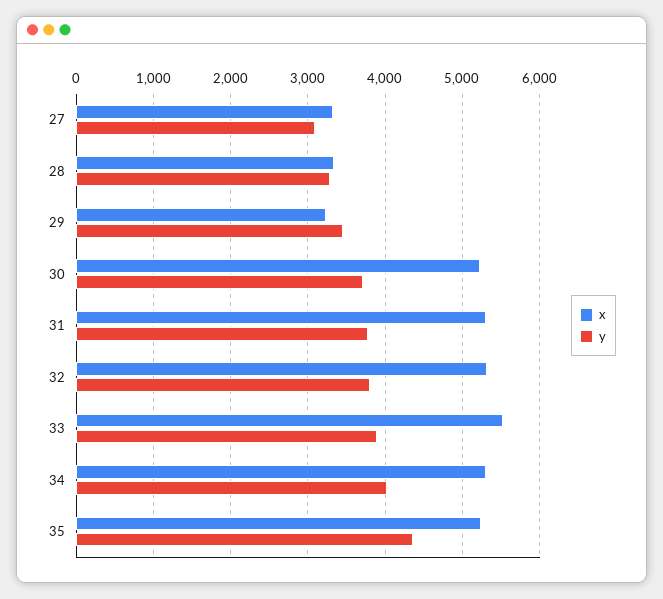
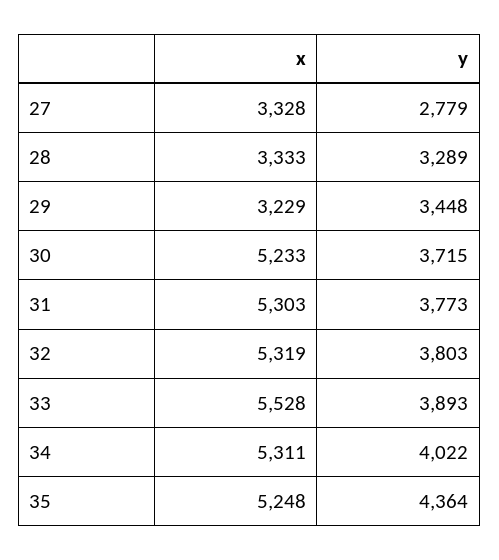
y, 27: 3100 -> 2779

